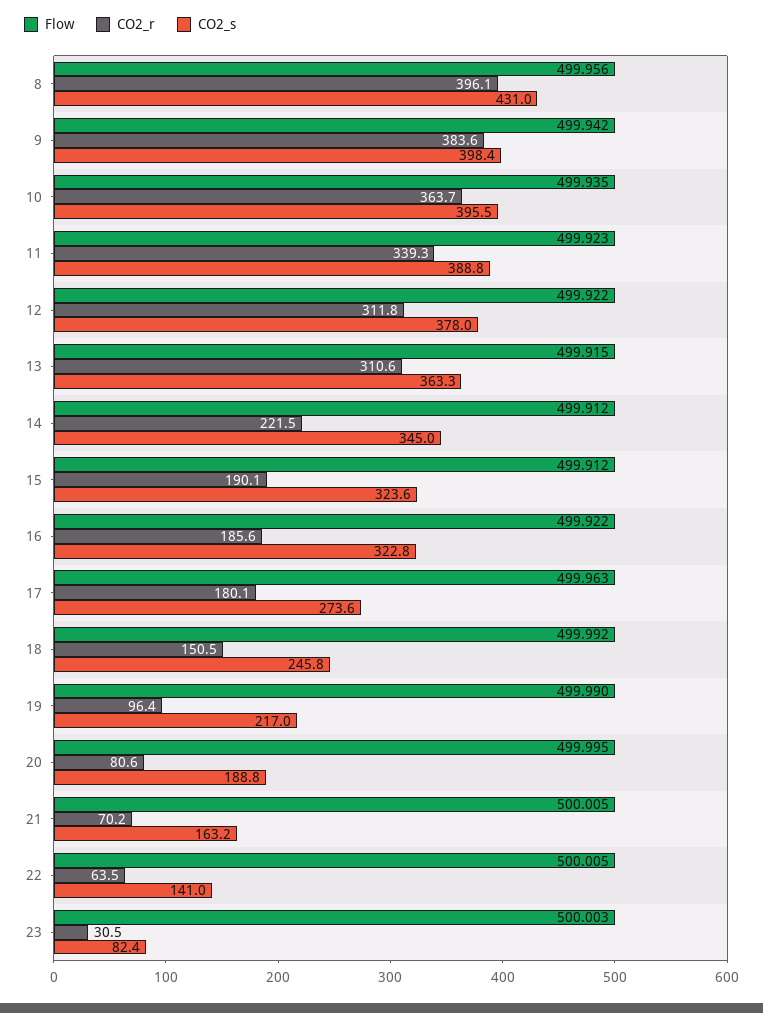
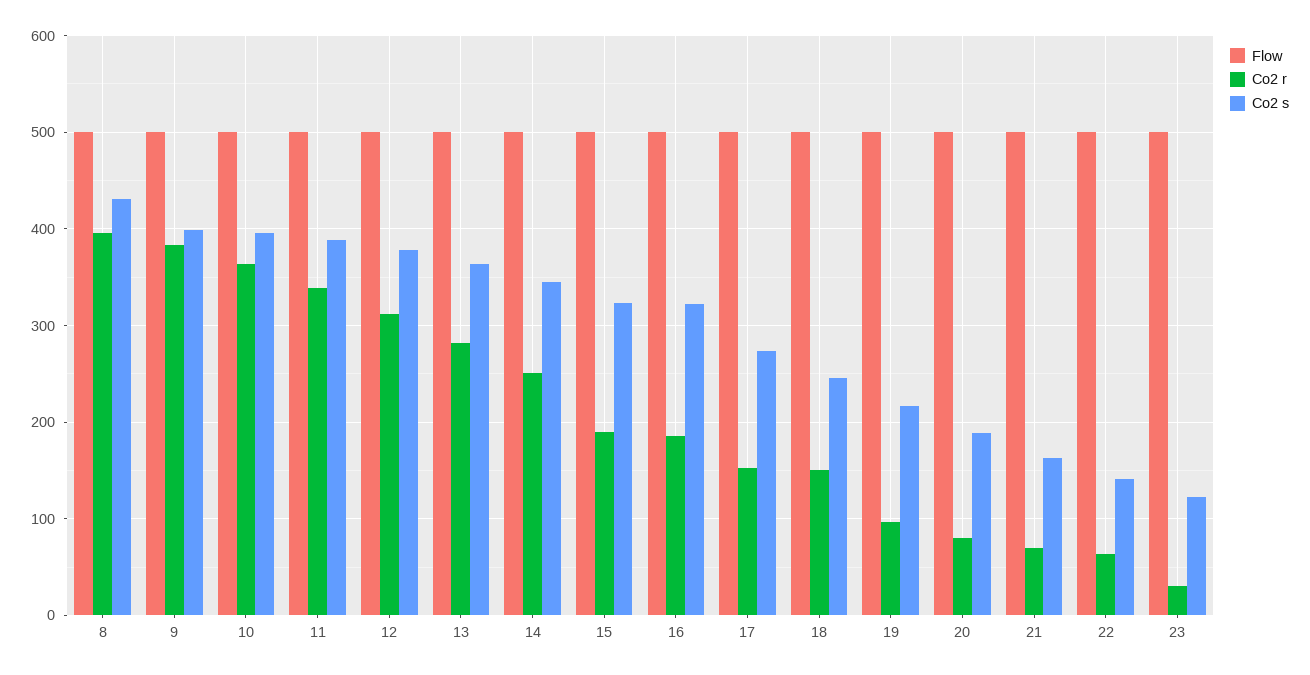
CO2_r, 13: 310.6 -> 280
CO2_r, 14: 221.5 -> 250
CO2_r, 17: 180.1 -> 150
CO2_s, 23: 82.4 -> 120

